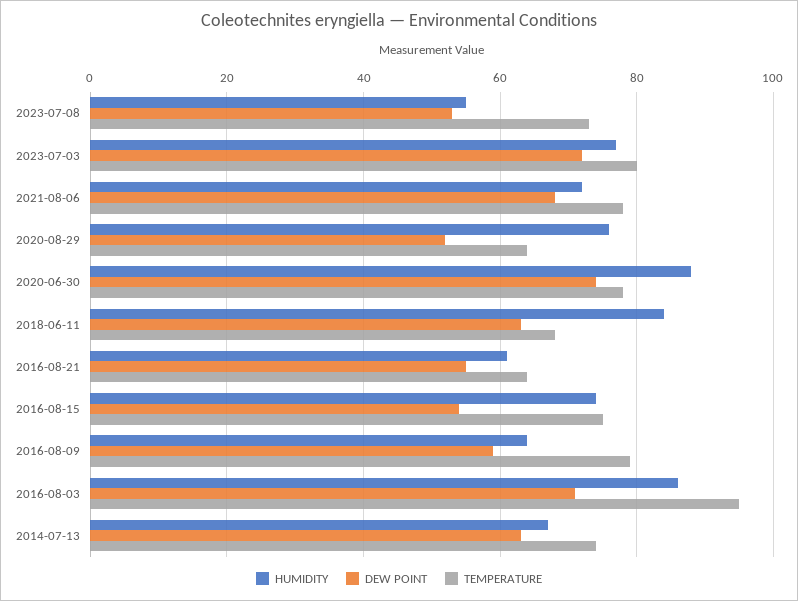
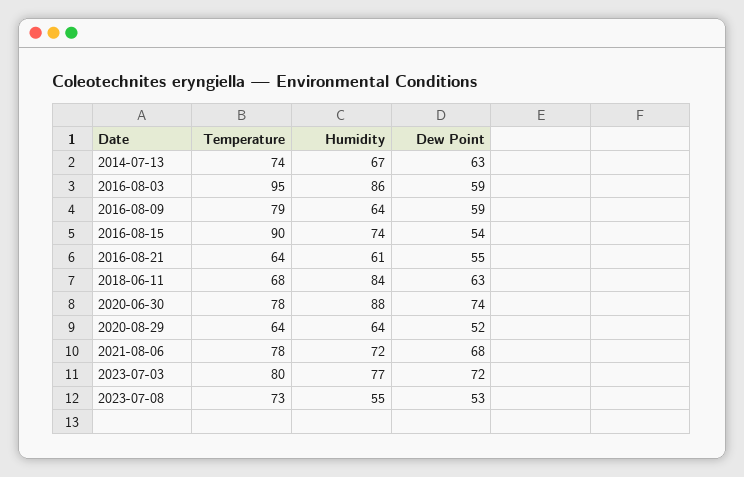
HUMIDITY, 2020-08-29: 75 -> 64
TEMPERATURE, 2016-08-15: 75 -> 90
DEW POINT, 2016-08-03: 70 -> 59

